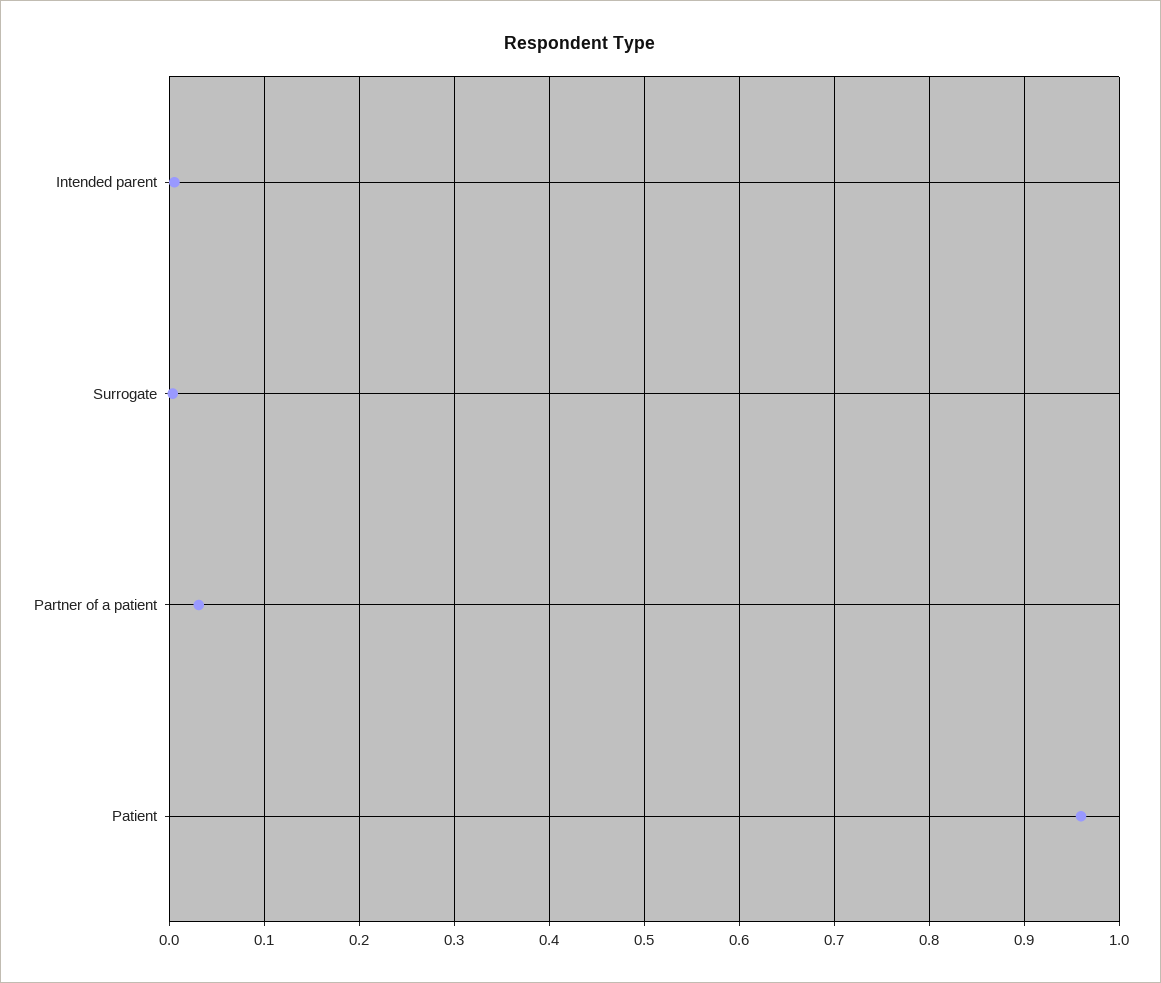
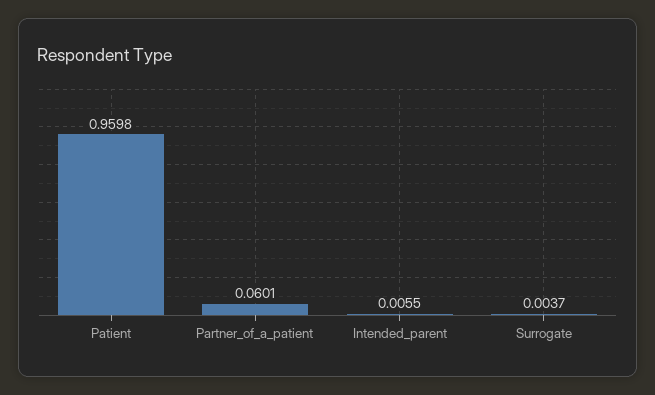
Partner of a patient: 0.03 -> 0.0601

